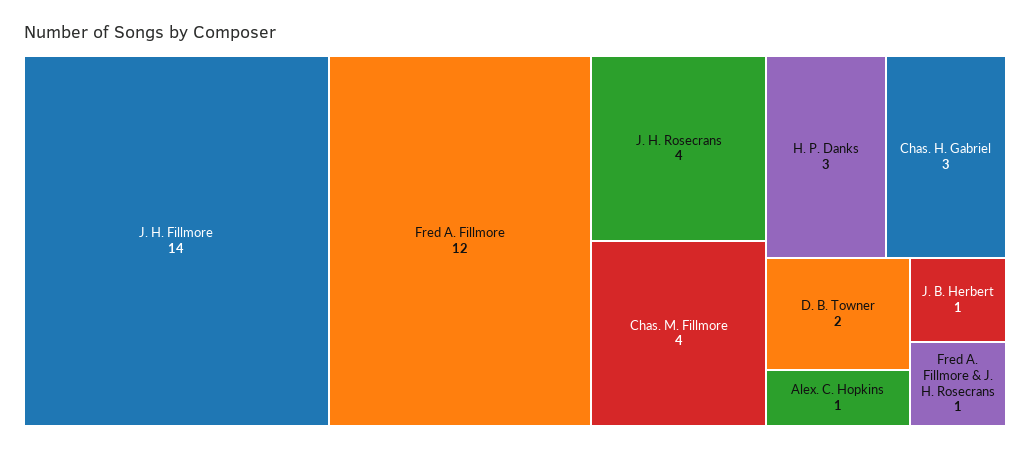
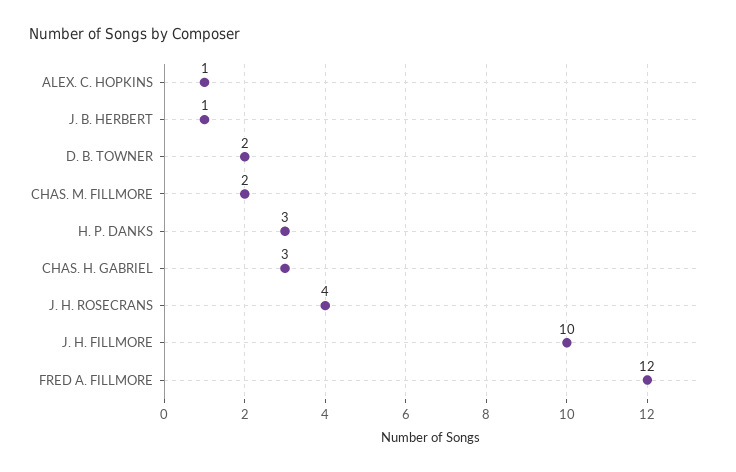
J. H. Fillmore: 14 -> 10
Chas. M. Fillmore: 4 -> 2
Fred A. Fillmore & J. H. Rosecrans: 1 -> none

